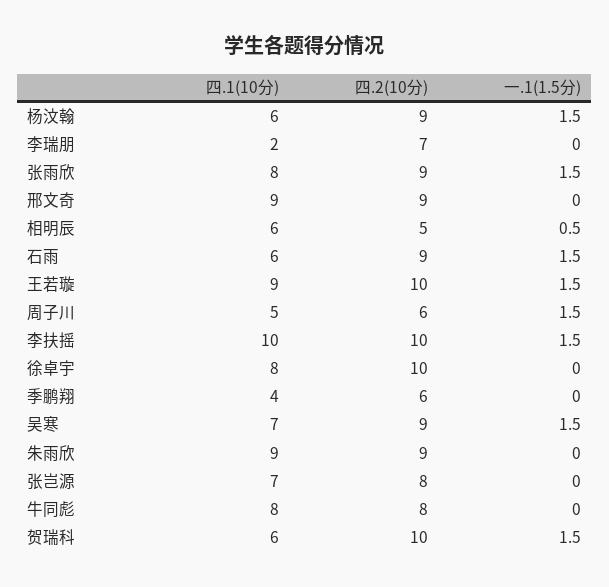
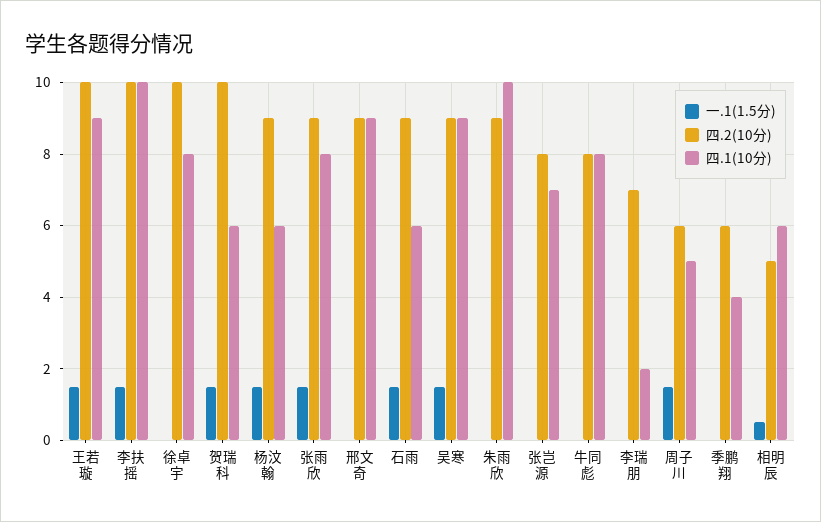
四.1(10分), 吴寒: 7 -> 9
四.1(10分), 朱雨欣: 9 -> 10

